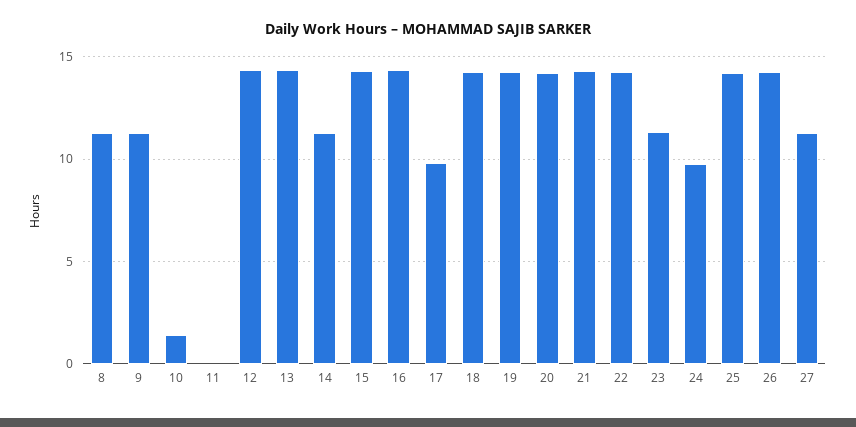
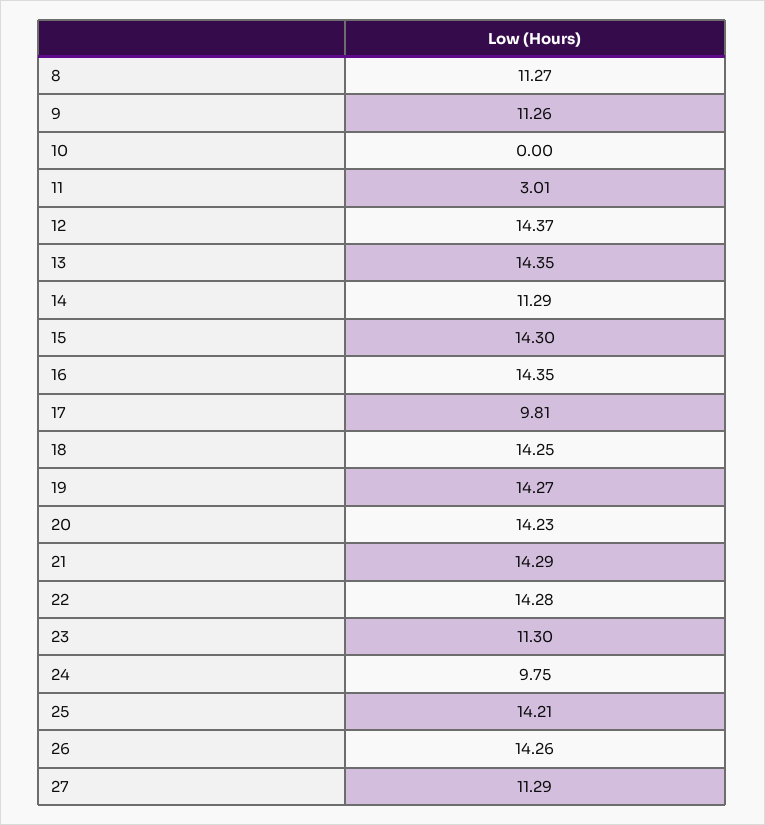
10: 1.5 -> 0
11: 0 -> 3.01

